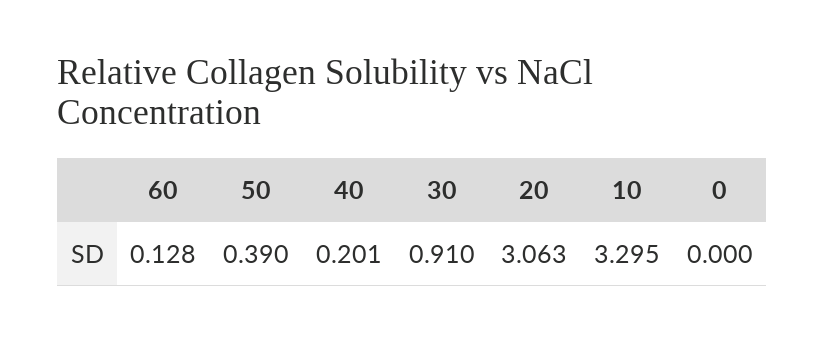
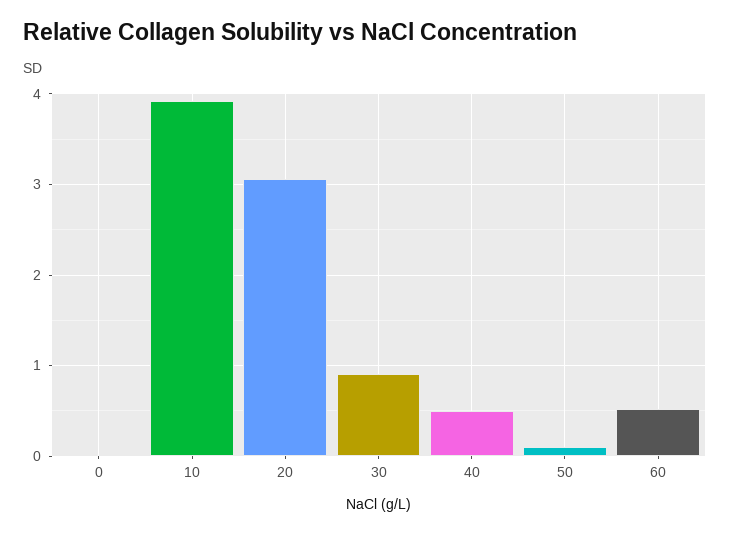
60: 0.128 -> 0.5
50: 0.39 -> 0.1
40: 0.201 -> 0.5
10: 3.295 -> 3.9

